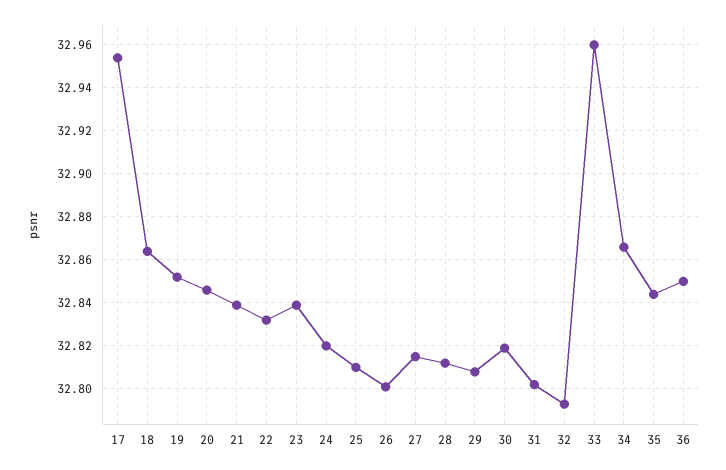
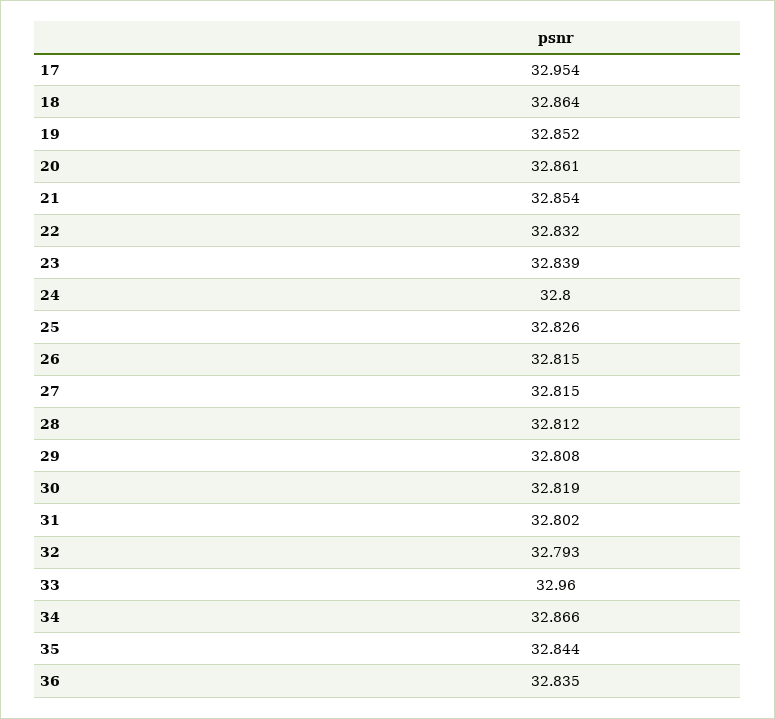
20: 32.845 -> 32.861
21: 32.84 -> 32.854
24: 32.82 -> 32.8
25: 32.81 -> 32.826
26: 32.8 -> 32.815
36: 32.85 -> 32.835

